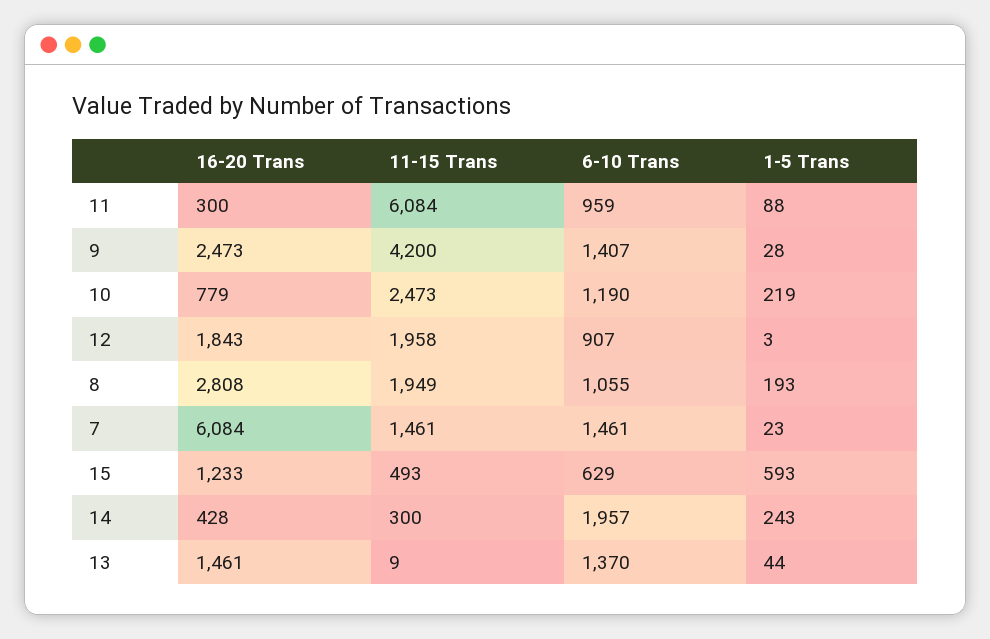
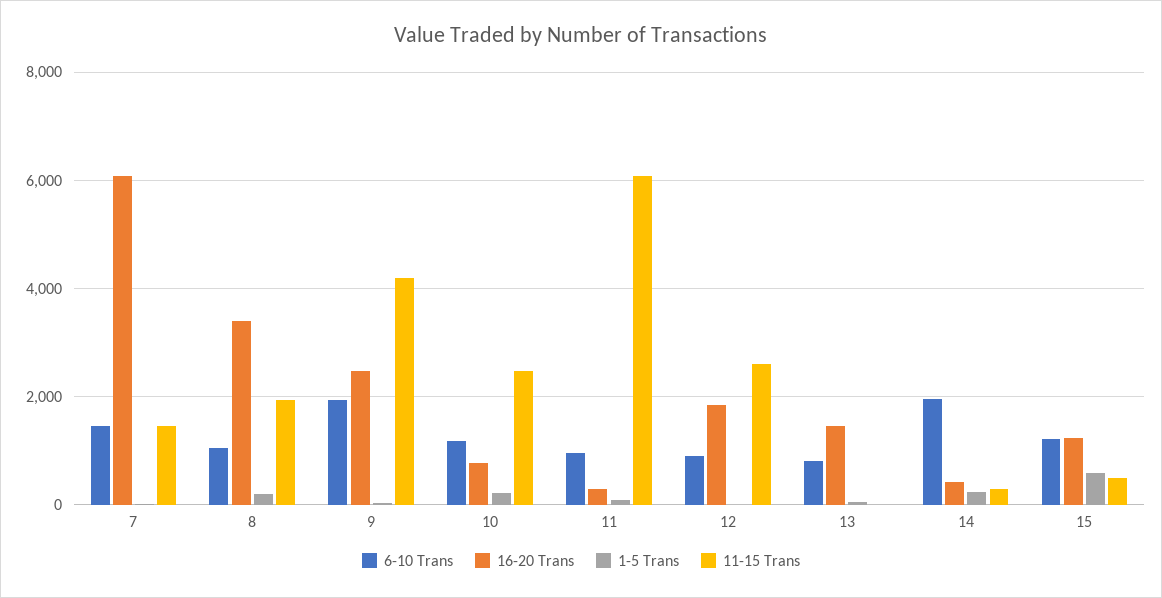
6-10 Trans, 9: 1407 -> 2000
11-15 Trans, 12: 1958 -> 2600
16-20 Trans, 8: 2808 -> 3400
6-10 Trans, 15: 629 -> 1200
6-10 Trans, 13: 1370 -> 800

